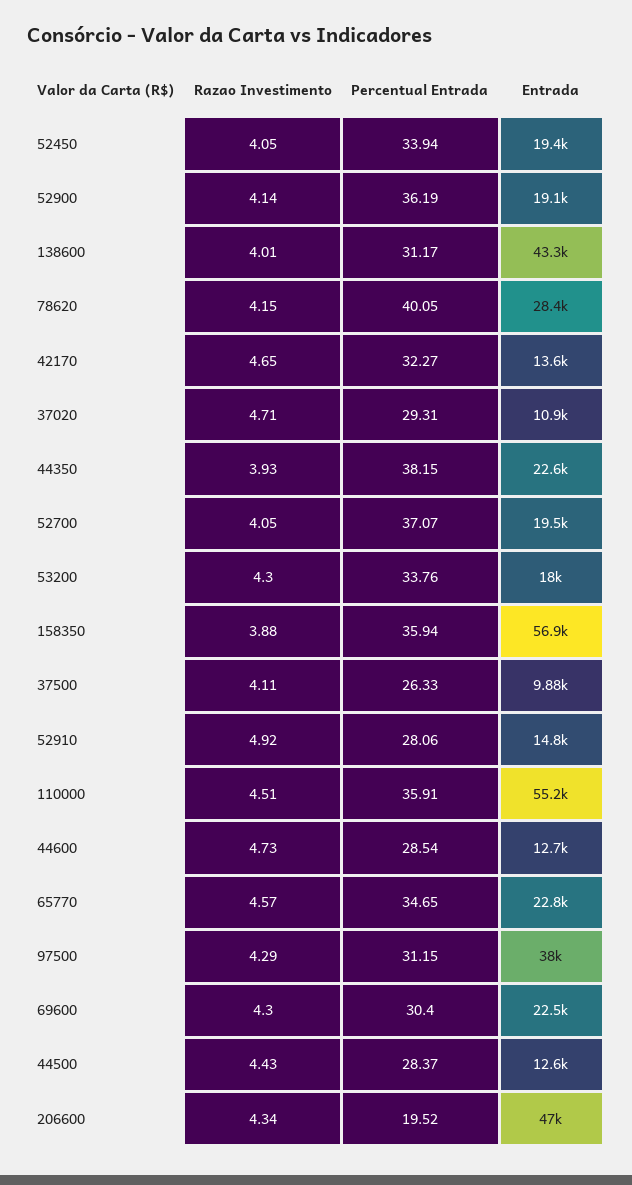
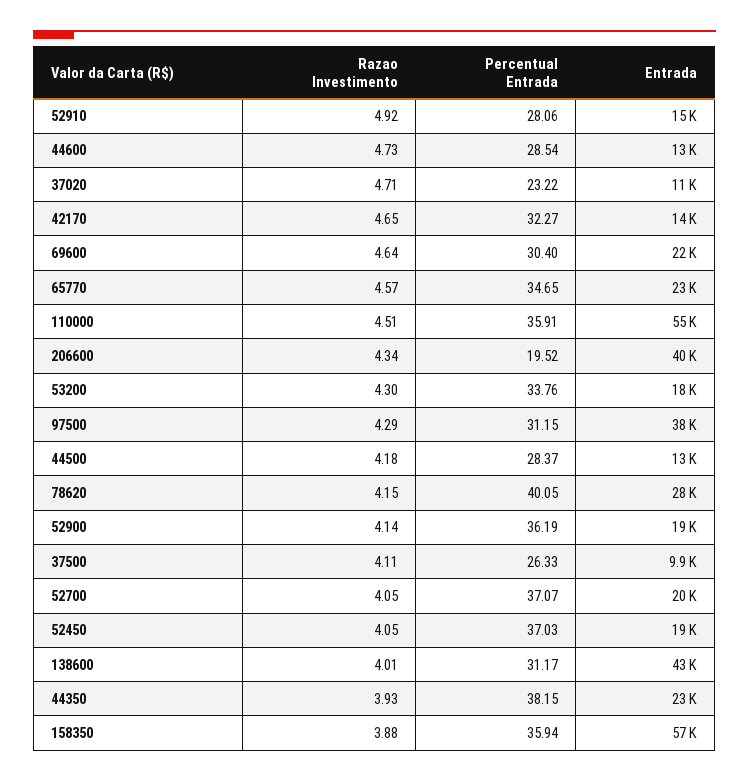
Percentual Entrada, 52450: 33.94 -> 37.03
Percentual Entrada, 37020: 29.31 -> 23.22
Razao Investimento, 69600: 4.3 -> 4.64
Razao Investimento, 44500: 4.43 -> 4.18
Entrada, 206600: 47000 -> 40000

